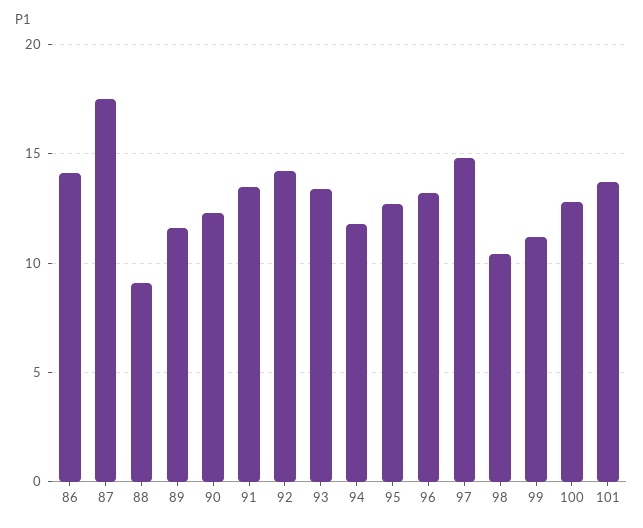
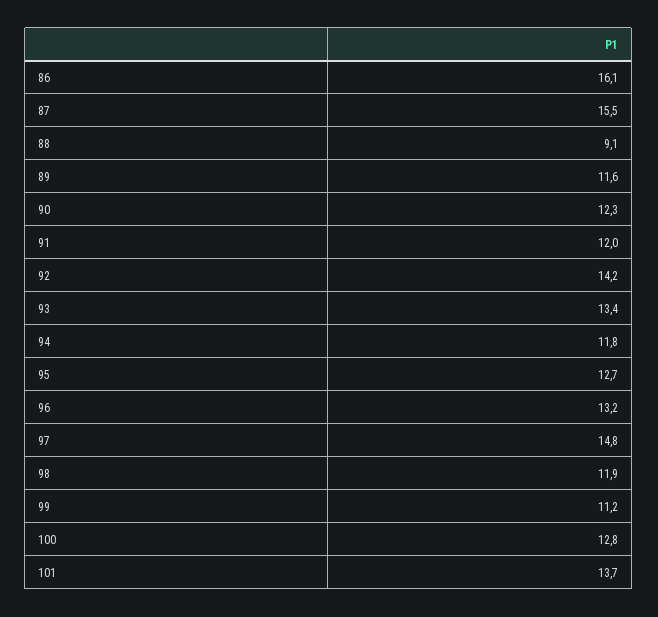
86: 14 -> 16.1
87: 17.5 -> 15.5
91: 13.5 -> 12
98: 10.5 -> 11.9

